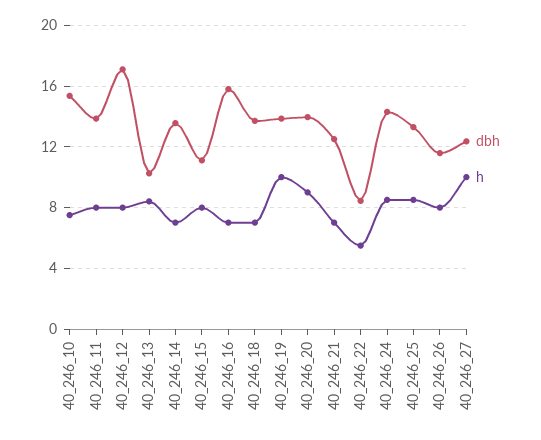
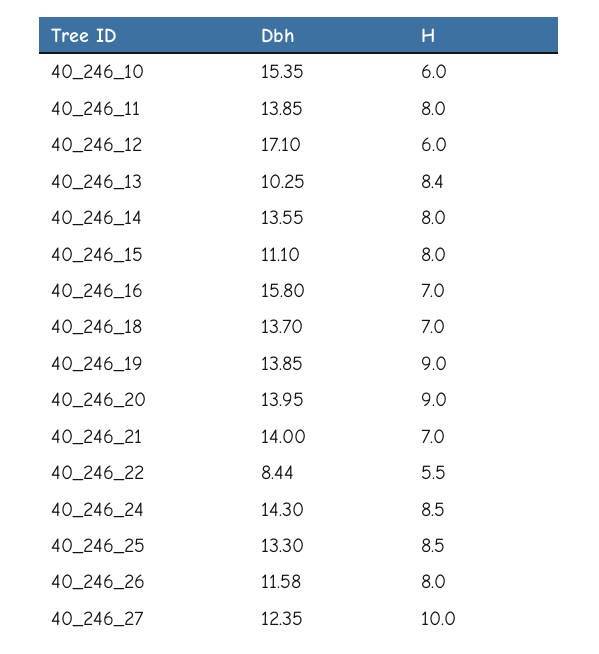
h, 40_246_10: 7.5 -> 6
h, 40_246_12: 8 -> 6
h, 40_246_14: 7 -> 8
h, 40_246_19: 10 -> 9
dbh, 40_246_21: 12.5 -> 14

